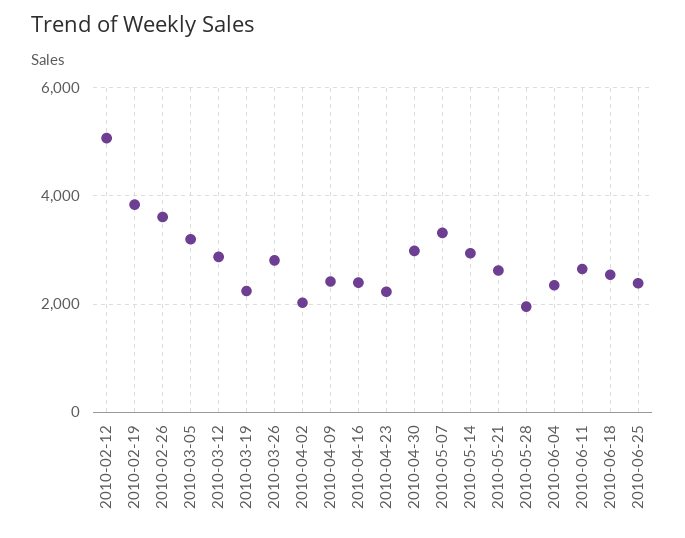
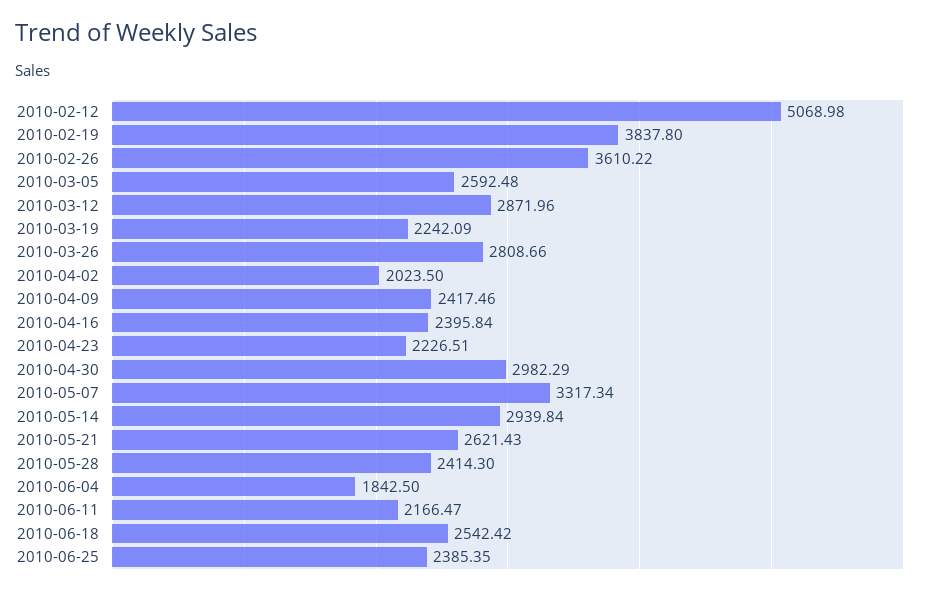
2010-03-05: 3200 -> 2592.48
2010-05-28: 2000 -> 2414.3
2010-06-04: 2400 -> 1842.5
2010-06-11: 2600 -> 2166.47

